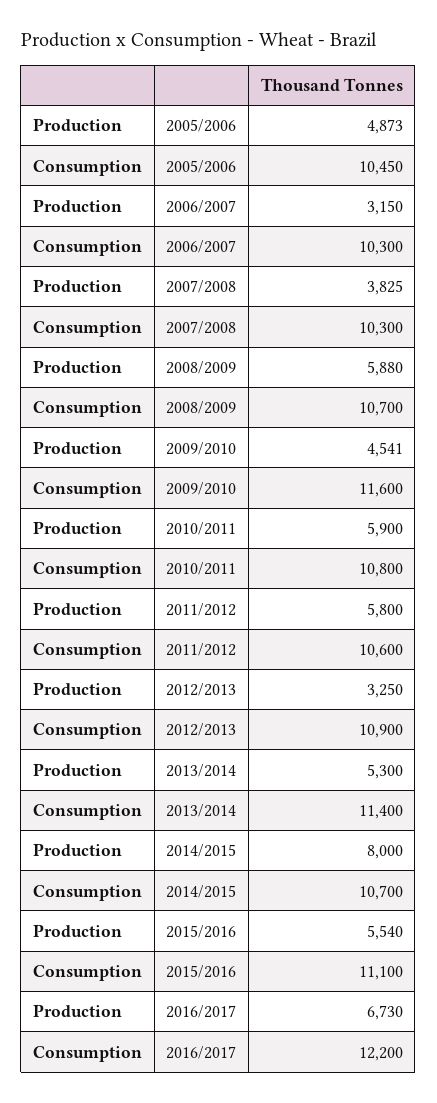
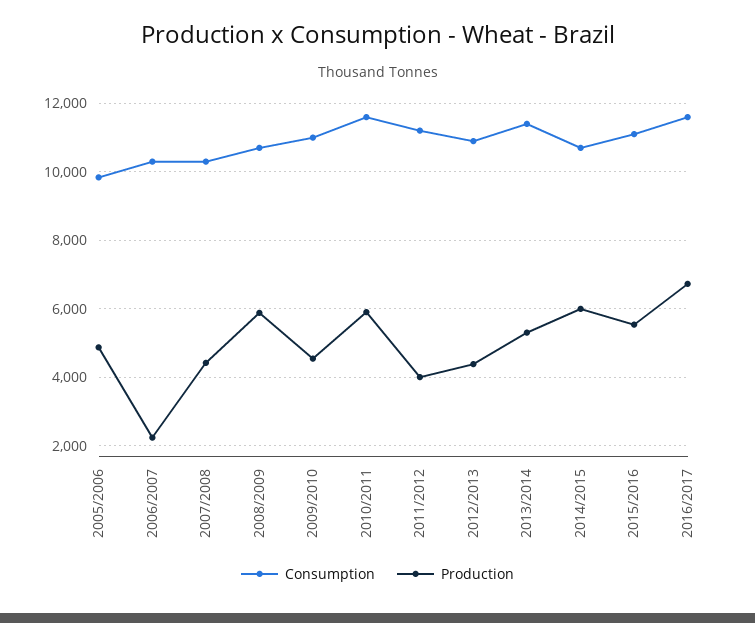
Consumption, 2005/2006: 10450 -> 9800
Production, 2006/2007: 3150 -> 2200
Production, 2007/2008: 3825 -> 4400
Consumption, 2009/2010: 11600 -> 11000
Consumption, 2010/2011: 10800 -> 11600
Production, 2011/2012: 5800 -> 4000
Consumption, 2011/2012: 10600 -> 11200
Production, 2012/2013: 3250 -> 4400
Production, 2014/2015: 8000 -> 6000
Consumption, 2016/2017: 12200 -> 11600

